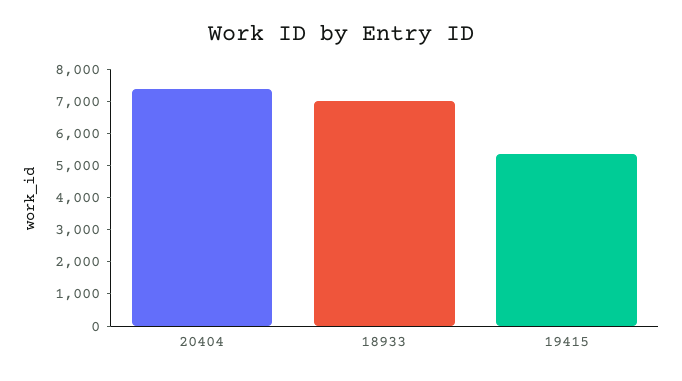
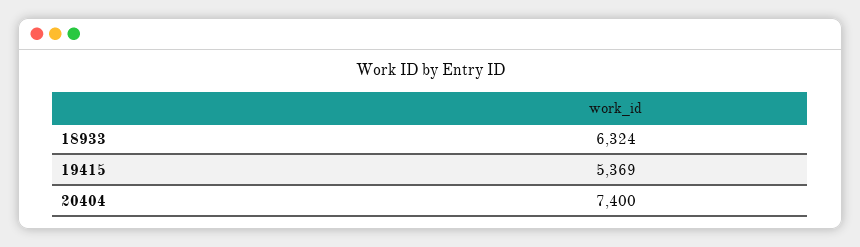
18933: 7000 -> 6324

